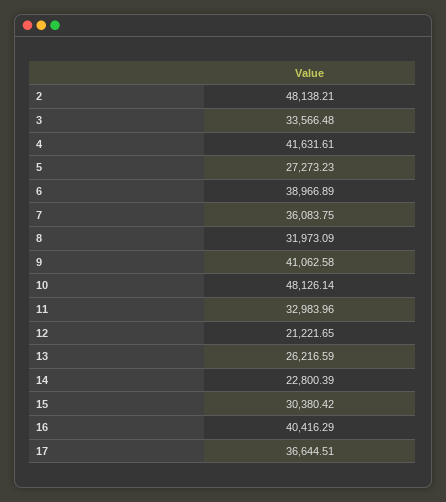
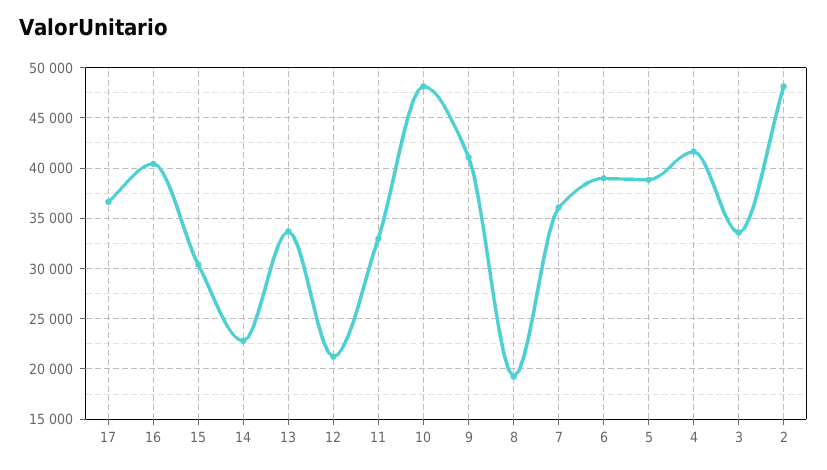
5: 27273.23 -> 39000
8: 31973.09 -> 19000
13: 26216.59 -> 34000

